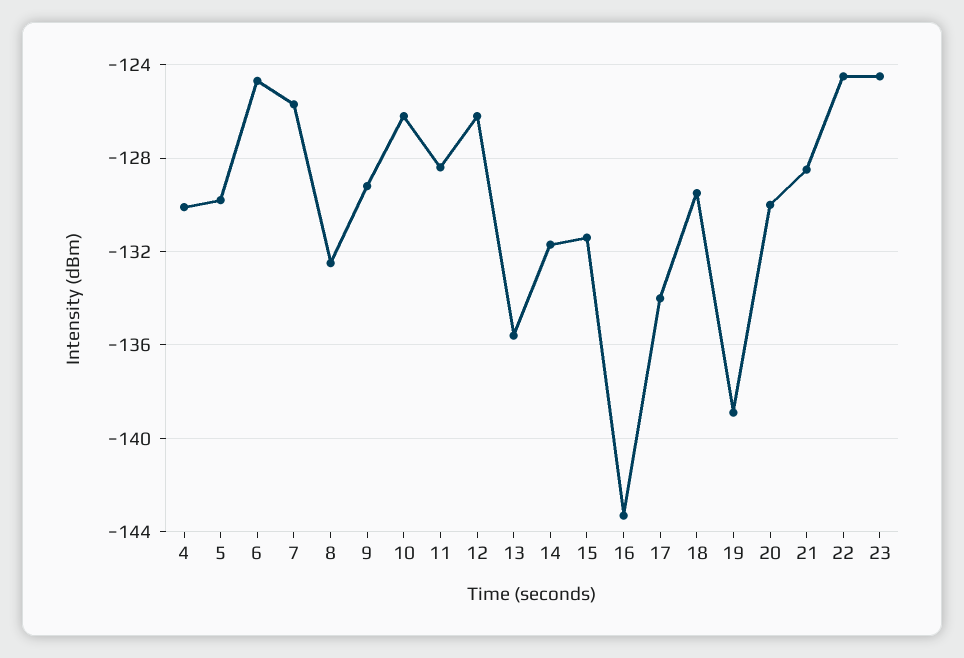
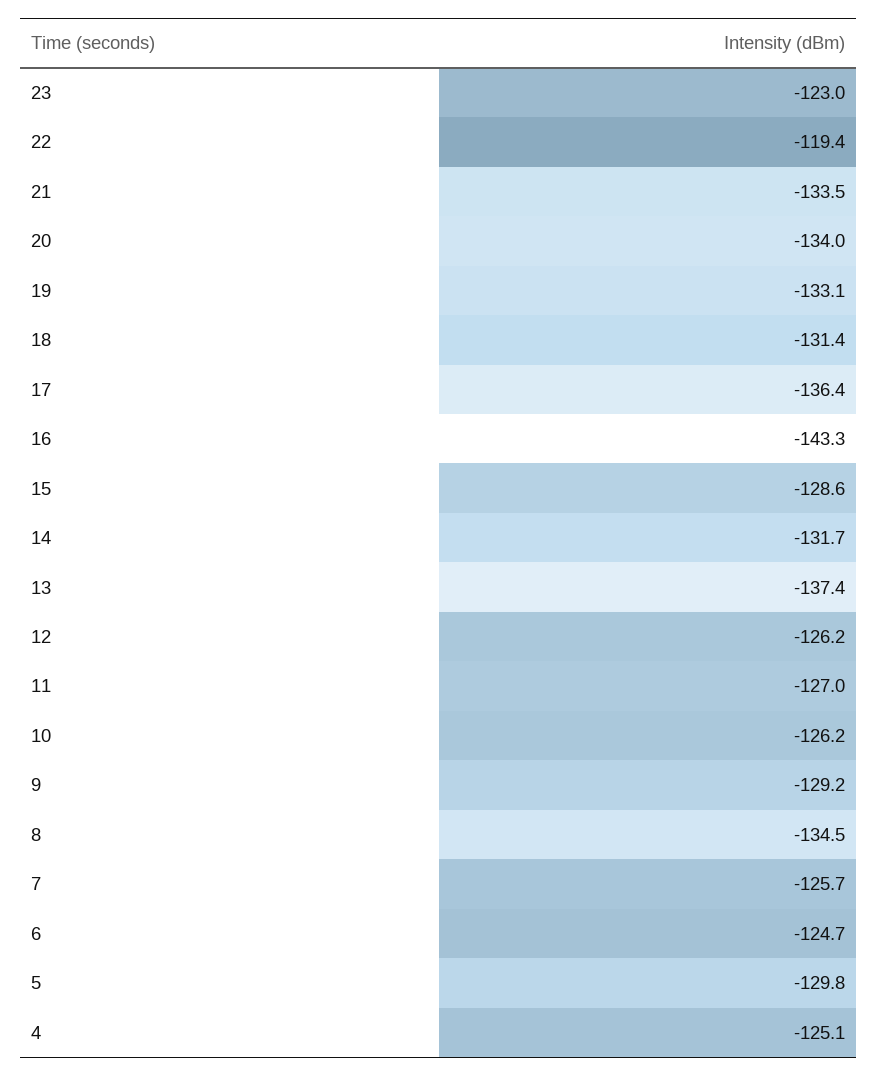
4: -130 -> -125.1
8: -132.5 -> -134.5
11: -128.5 -> -127
13: -135.5 -> -137.4
15: -131.5 -> -128.6
17: -134 -> -136.4
18: -129.5 -> -131.4
19: -139 -> -133.1
20: -130 -> -134
21: -128.5 -> -133.5
22: -124.5 -> -119.4
23: -124.5 -> -123

